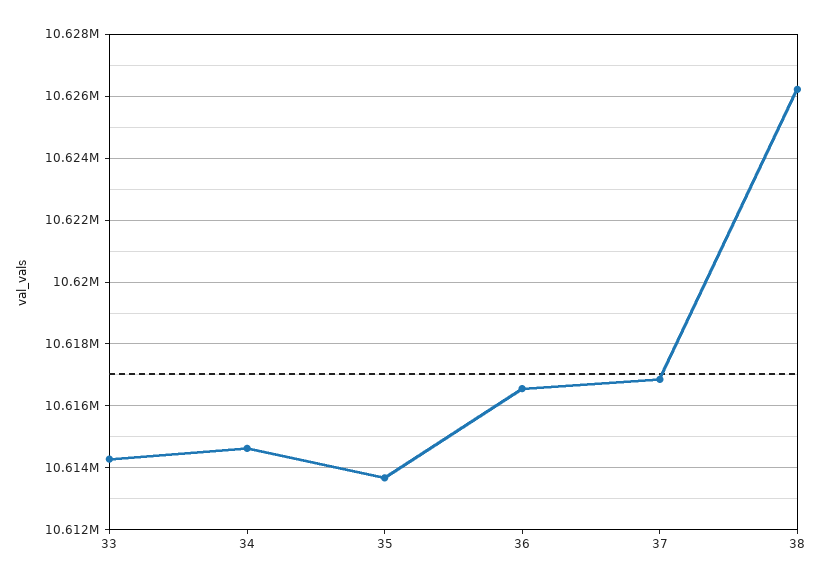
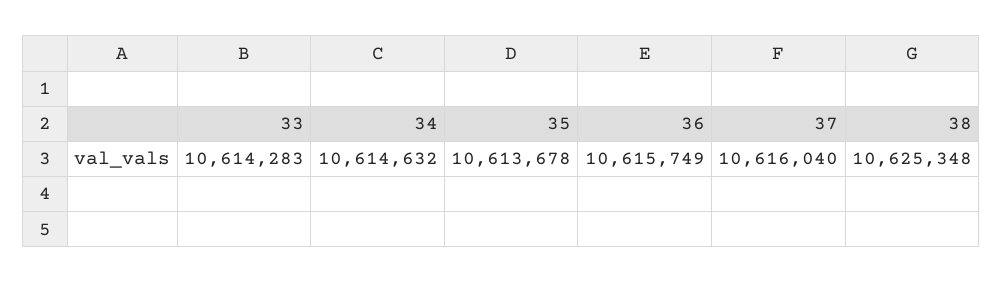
36: 10616600 -> 10615749
37: 10616800 -> 10616040
38: 10626200 -> 10625348

